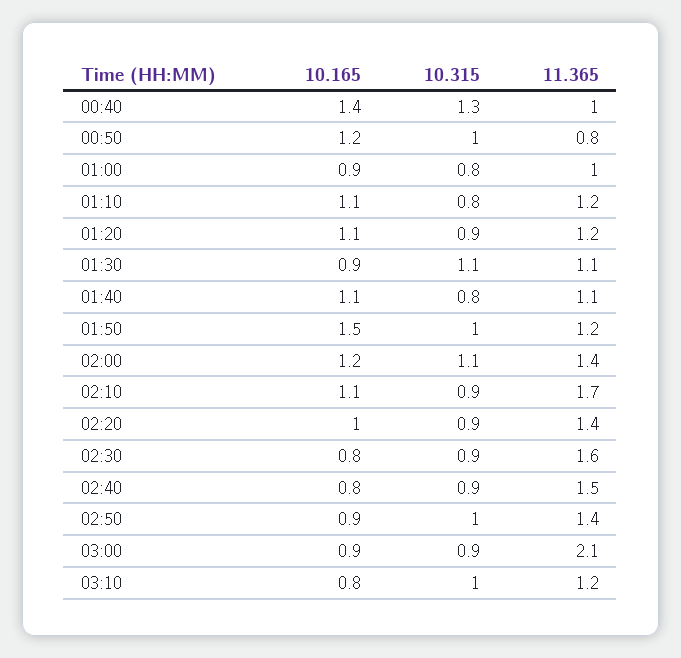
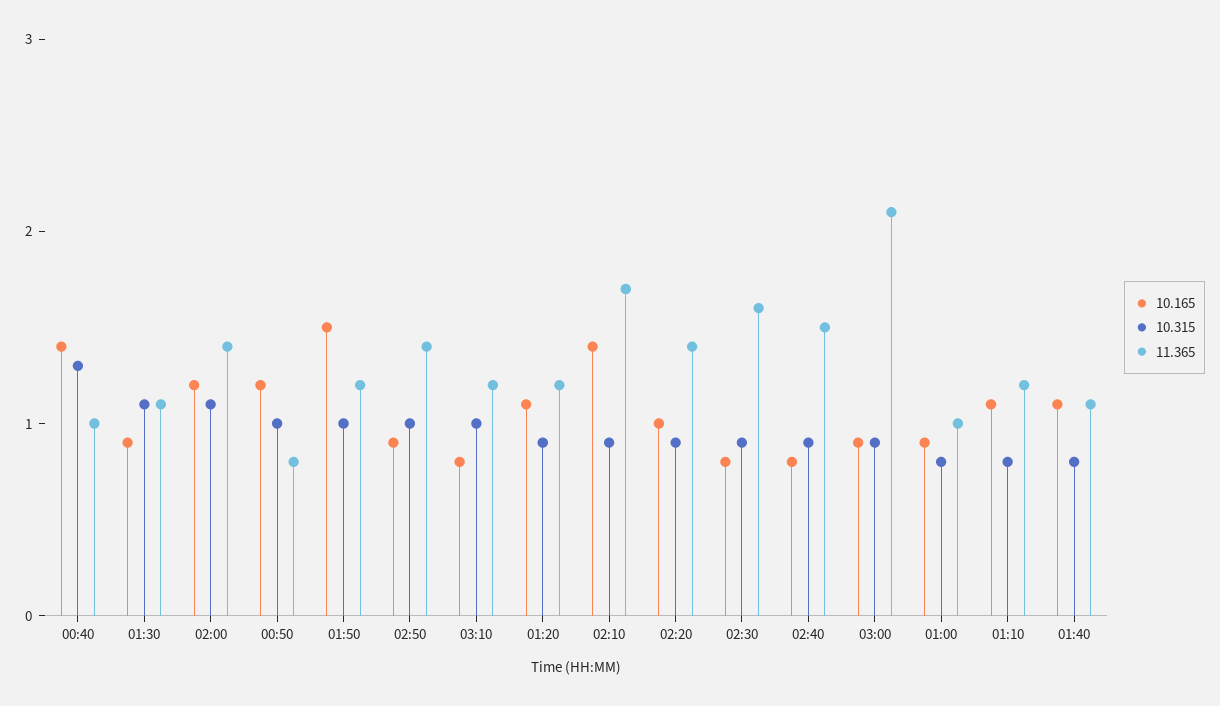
10.165, 02:10: 1.1 -> 1.4

